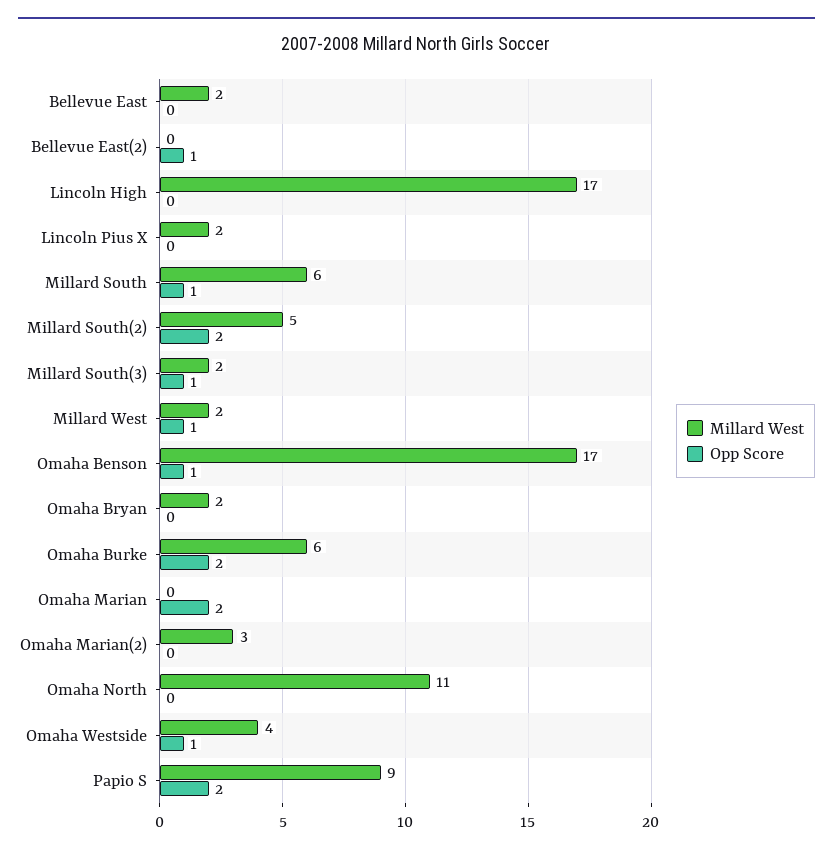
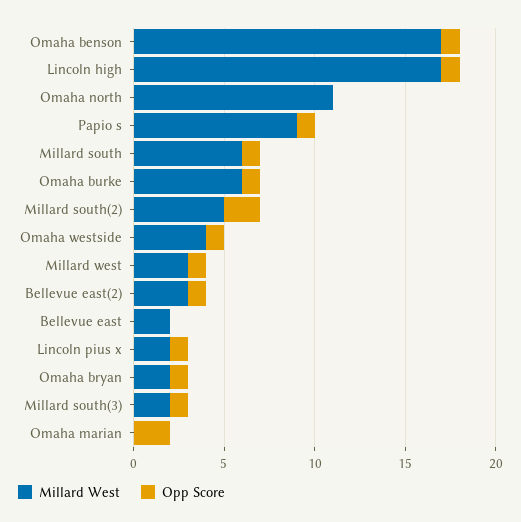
Millard West, Bellevue East(2): 0 -> 3
Opp Score, Lincoln High: 0 -> 1
Opp Score, Lincoln Pius X: 0 -> 1
Millard West, Millard West: 2 -> 3
Opp Score, Omaha Bryan: 0 -> 1
Opp Score, Omaha Burke: 2 -> 1
Millard West, Omaha Marian(2): 3 -> none
Opp Score, Omaha Marian(2): 0 -> none
Opp Score, Papio S: 2 -> 1

